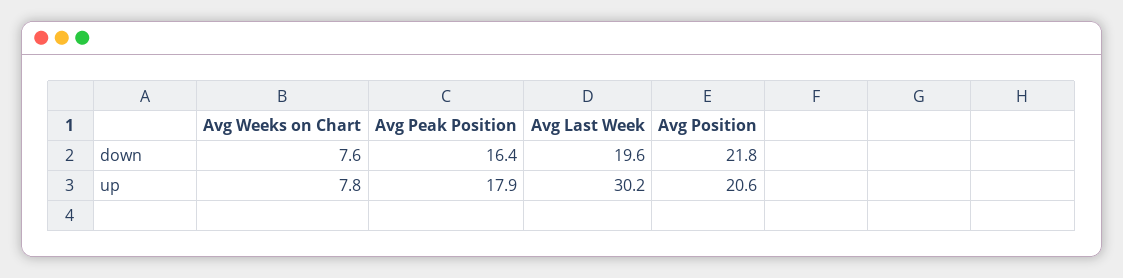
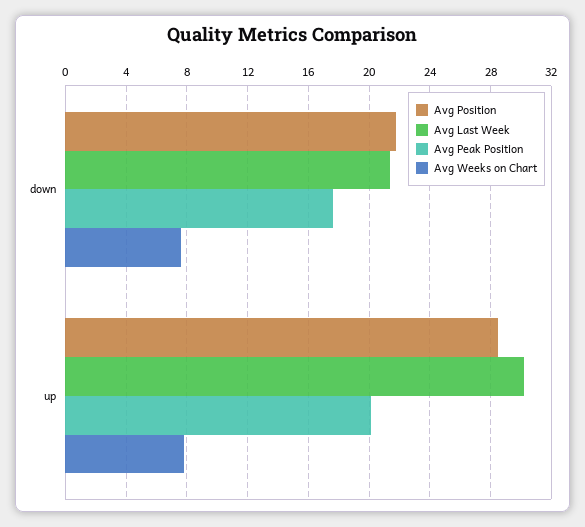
Avg Peak Position, down: 16.4 -> 17.5
Avg Last Week, down: 19.6 -> 21.5
Avg Peak Position, up: 17.9 -> 20
Avg Position, up: 20.6 -> 28.5

